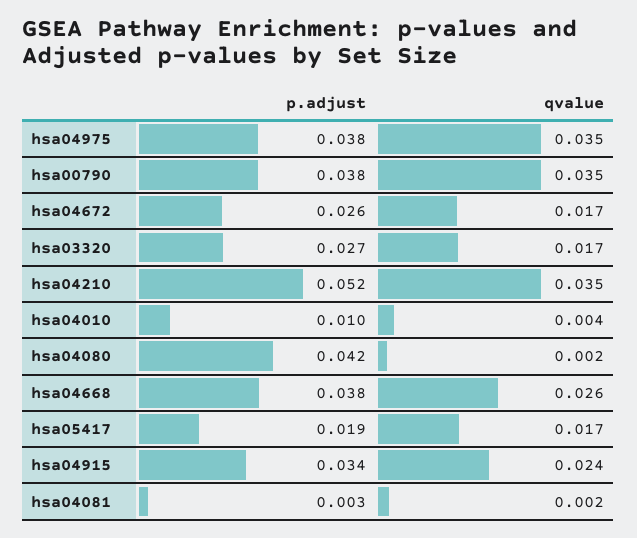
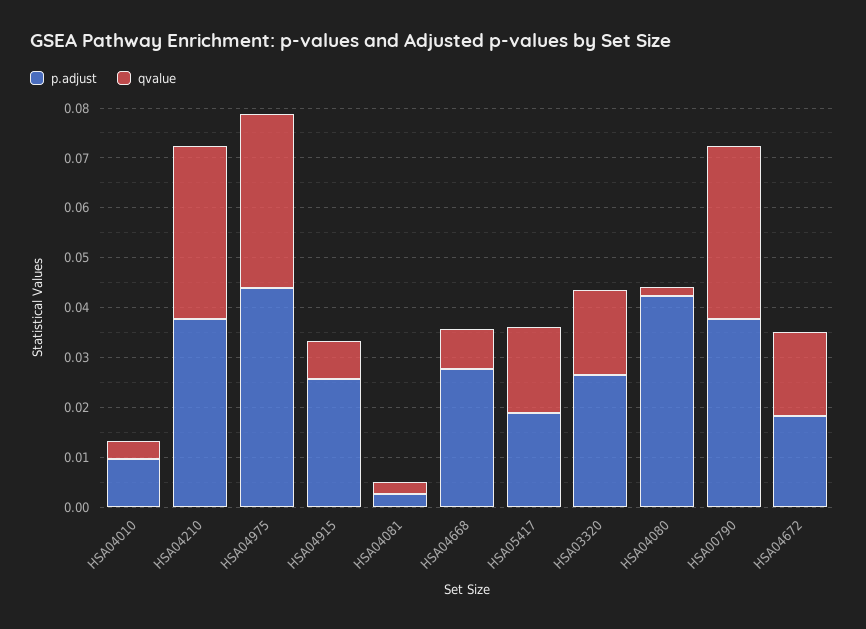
p.adjust, hsa04975: 0.038 -> 0.044
p.adjust, hsa04672: 0.026 -> 0.018
p.adjust, hsa04210: 0.052 -> 0.038
p.adjust, hsa04668: 0.038 -> 0.028
qvalue, hsa04668: 0.026 -> 0.008
p.adjust, hsa04915: 0.034 -> 0.026
qvalue, hsa04915: 0.024 -> 0.008

